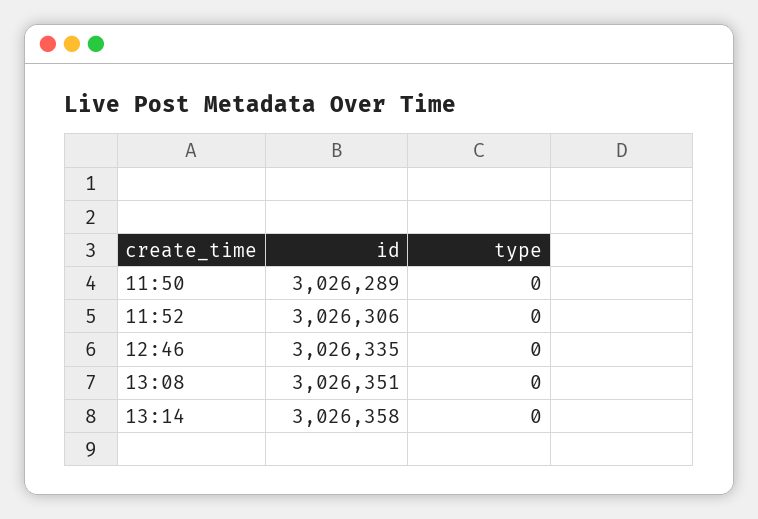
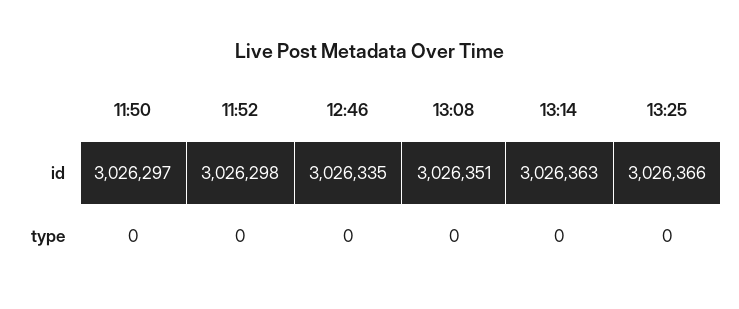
id, 11:50: 3026289 -> 3026297
id, 11:52: 3026306 -> 3026298
id, 13:14: 3026358 -> 3026363
id, 13:25: none -> 3026366
type, 13:25: none -> 0

